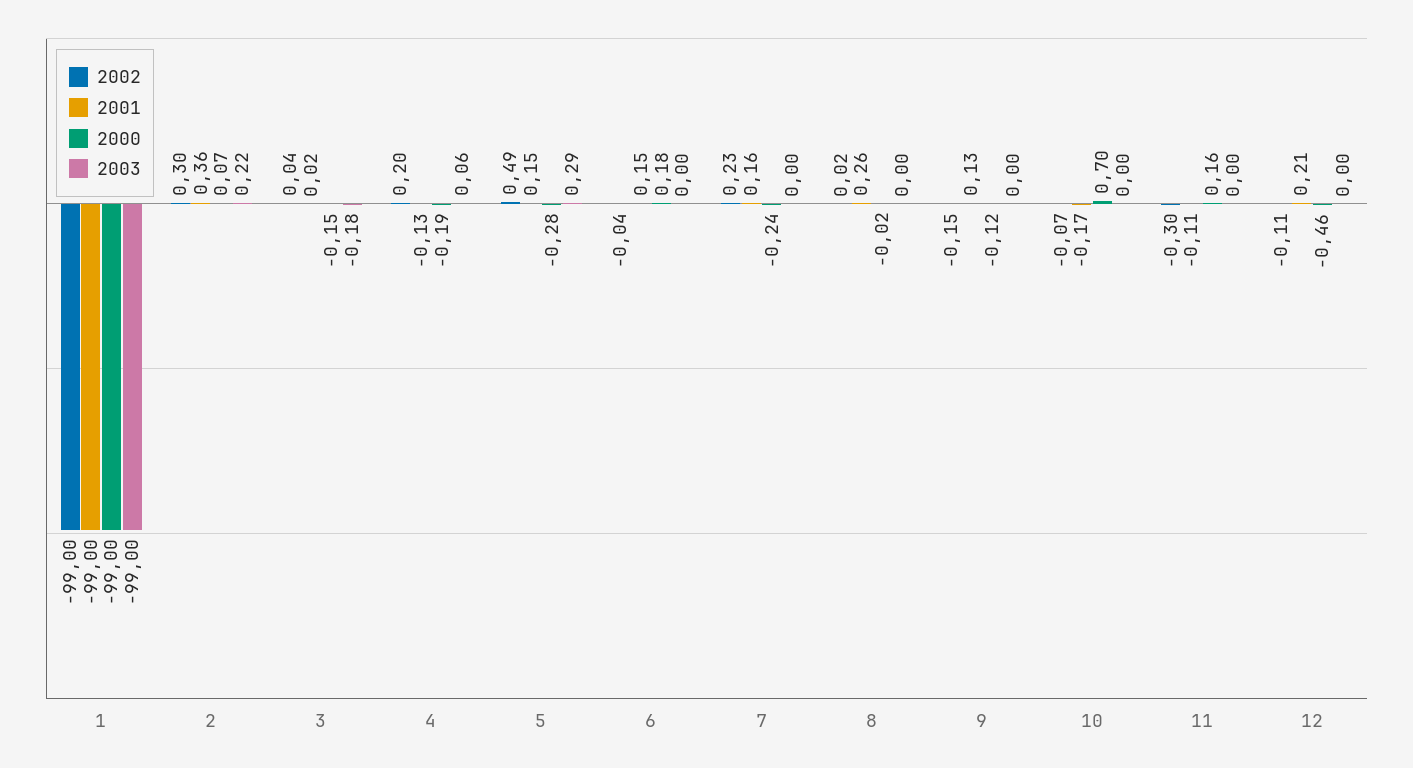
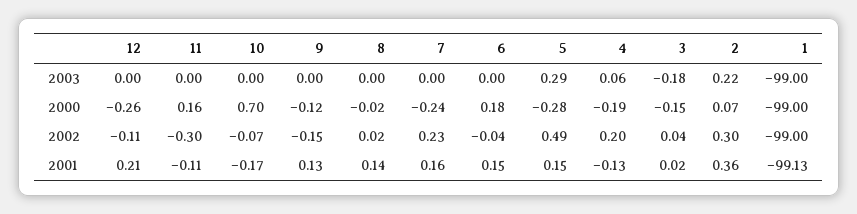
2001, 1: -99 -> -99.13
2001, 8: 0.26 -> 0.14
2000, 12: -0.46 -> -0.26

